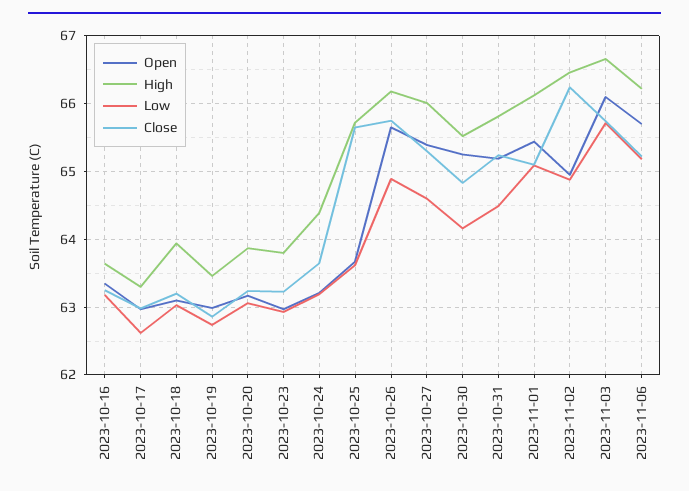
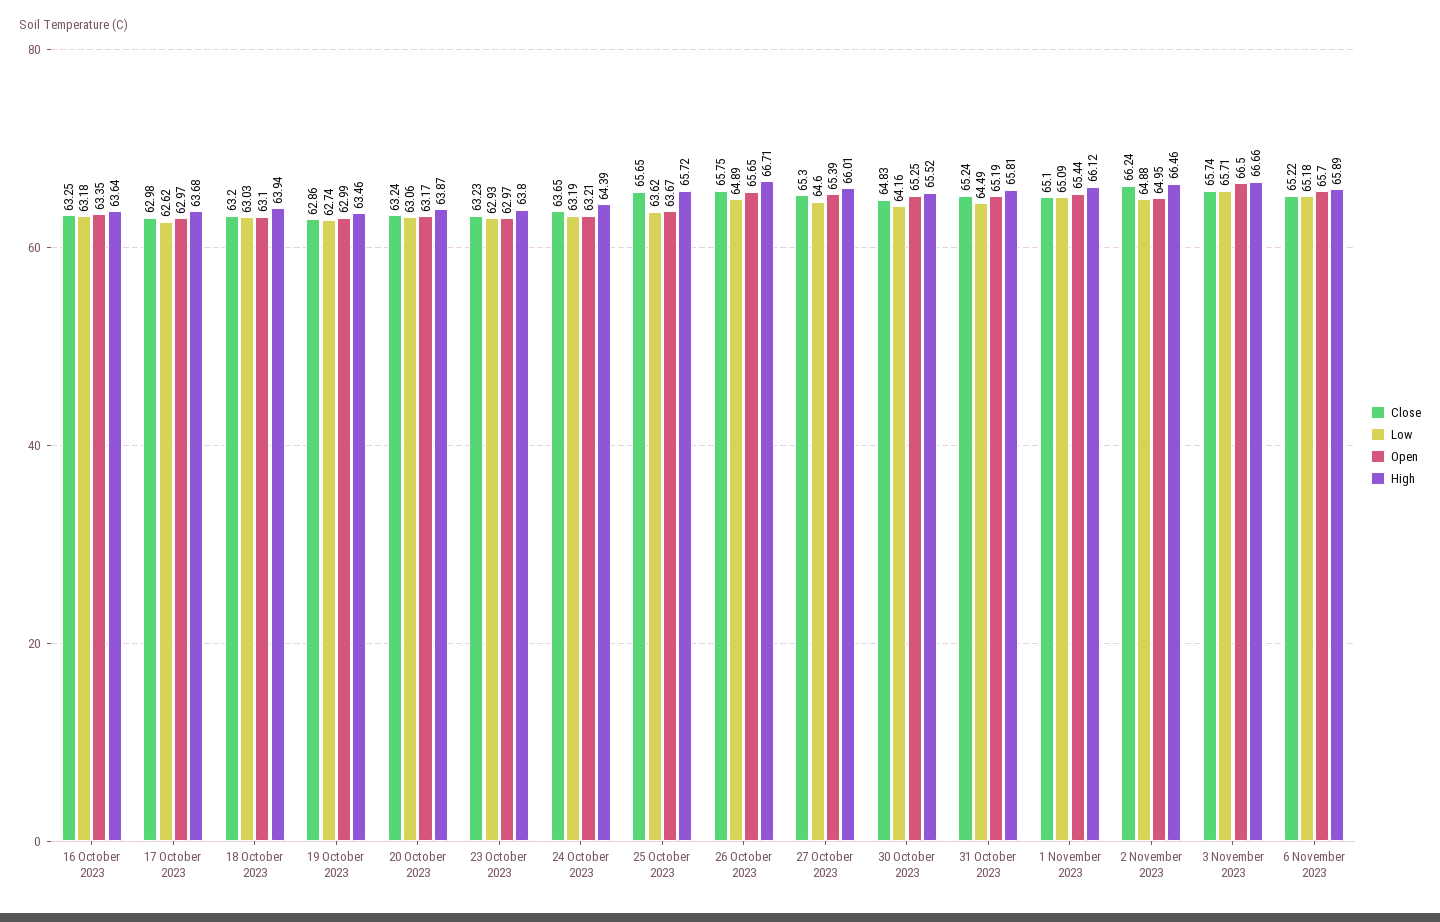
High, 2023-10-17: 63.3 -> 63.68
High, 2023-10-26: 66.2 -> 66.71
Open, 2023-11-03: 66.1 -> 66.5
High, 2023-11-06: 66.2 -> 65.89

